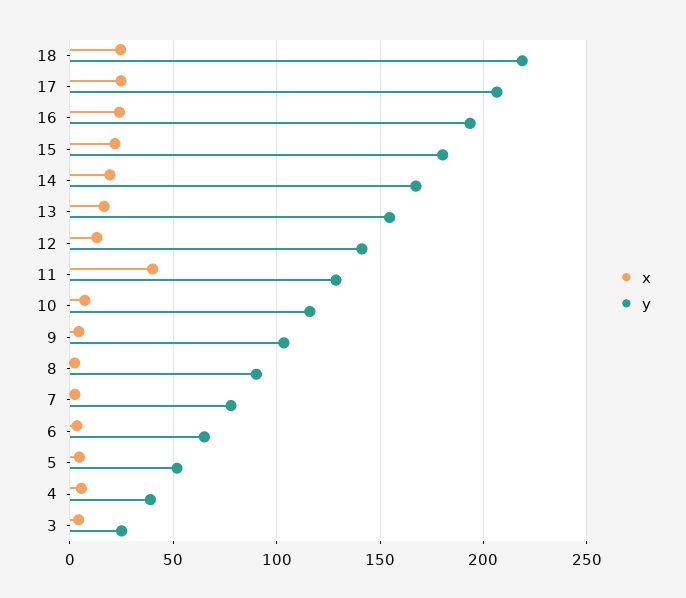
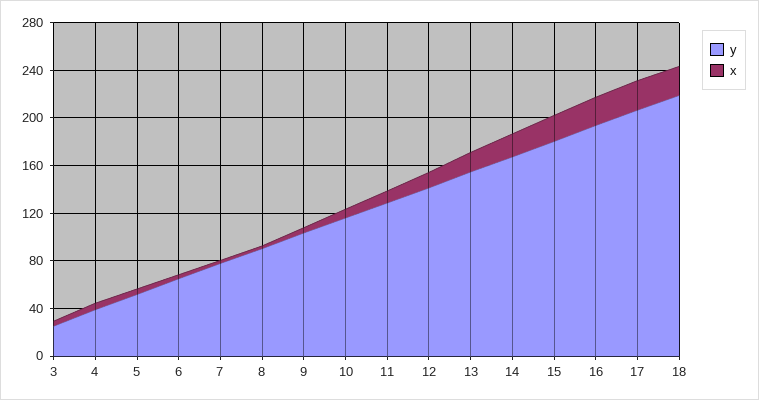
x, 11: 40 -> 10

